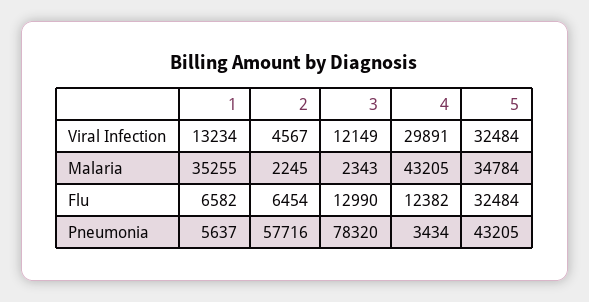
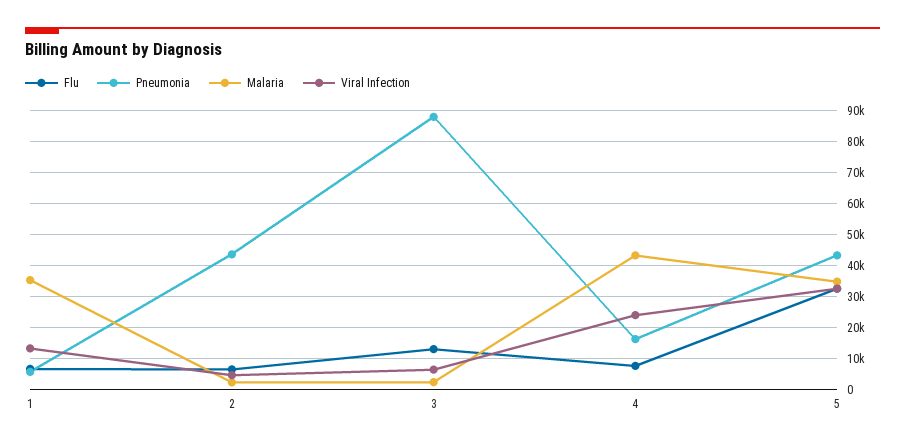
Viral Infection, 3: 12149 -> 6000
Viral Infection, 4: 29891 -> 24000
Flu, 4: 12382 -> 8000
Pneumonia, 2: 57716 -> 44000
Pneumonia, 3: 78320 -> 88000
Pneumonia, 4: 3434 -> 16000

